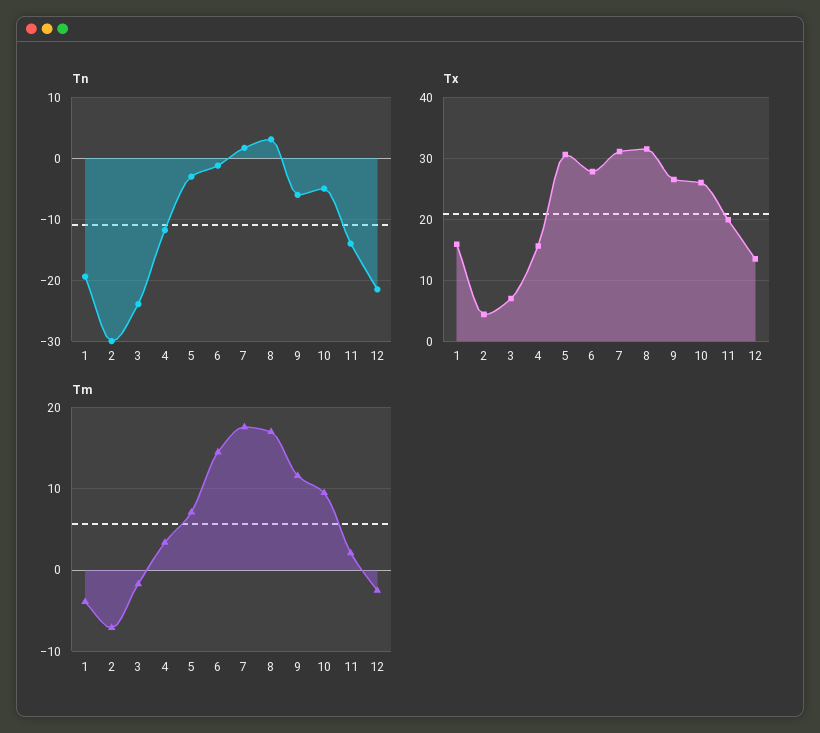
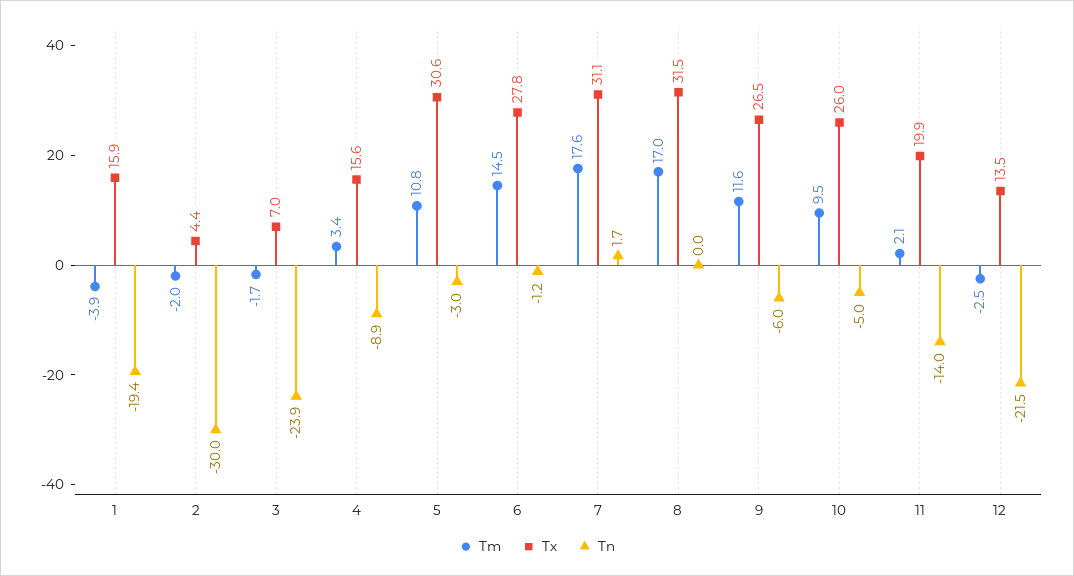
Tn, 4: -12 -> -8.9
Tn, 8: 3 -> 0
Tm, 2: -7 -> -2
Tm, 5: 7 -> 10.8

